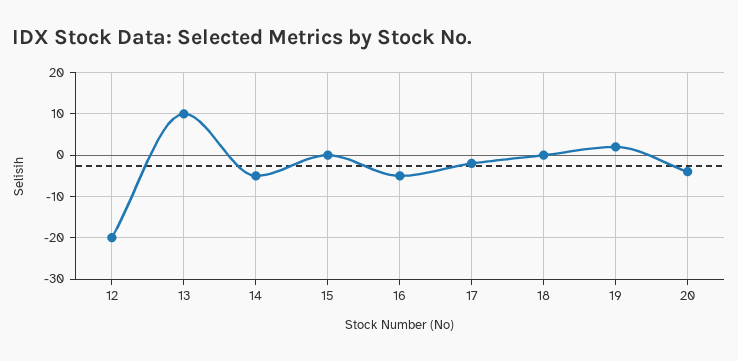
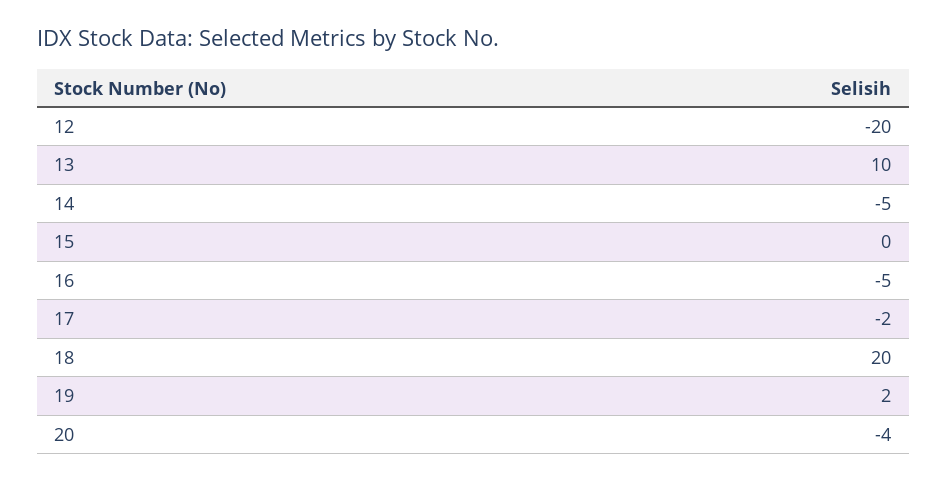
18: 0 -> 20

